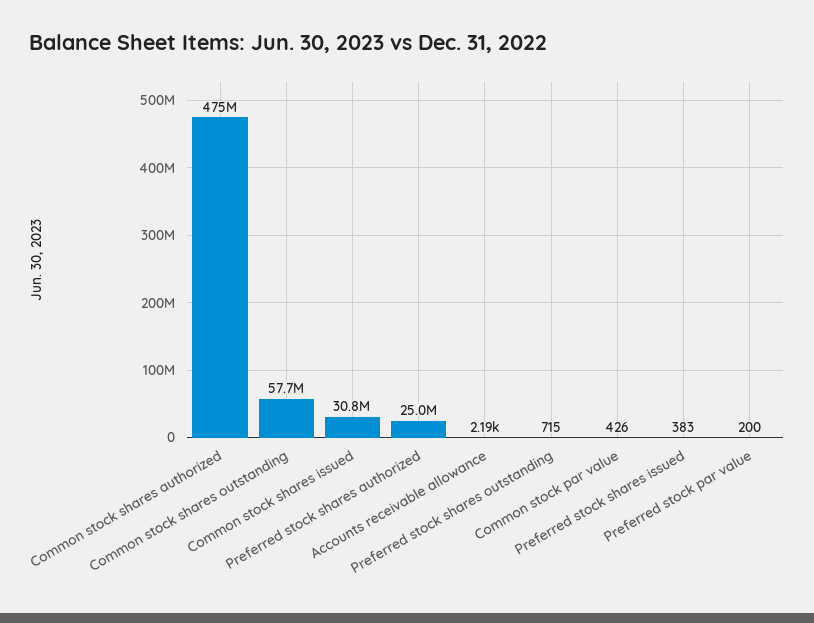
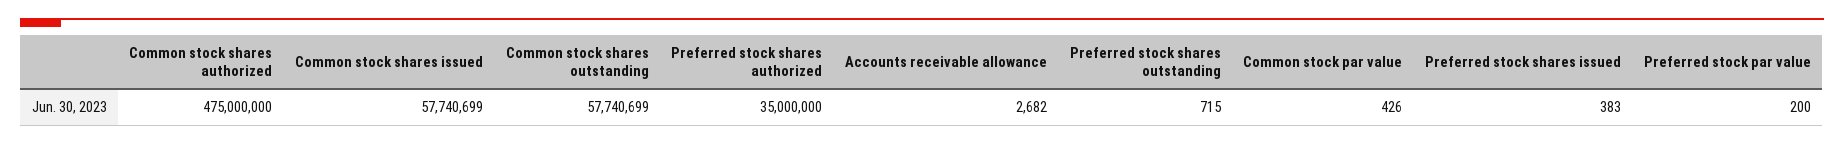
Common stock shares issued: 30800000 -> 57740699
Preferred stock shares authorized: 25000000 -> 35000000
Accounts receivable allowance: 2190 -> 2682

